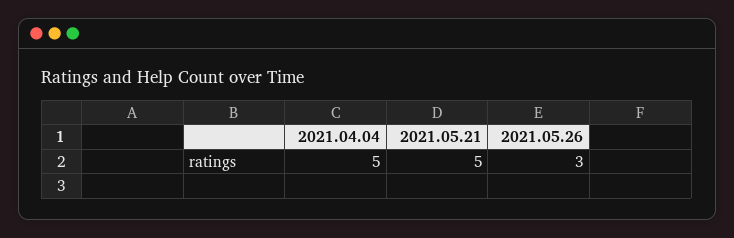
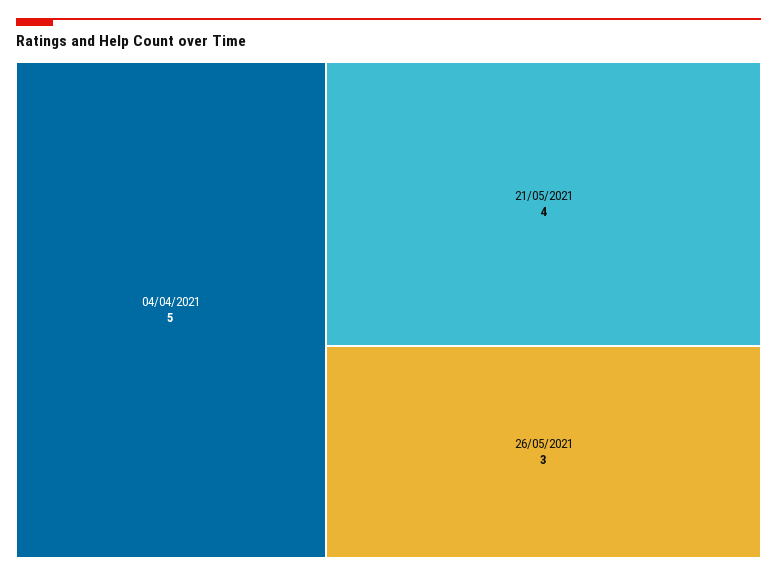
2021.05.21: 5 -> 4

